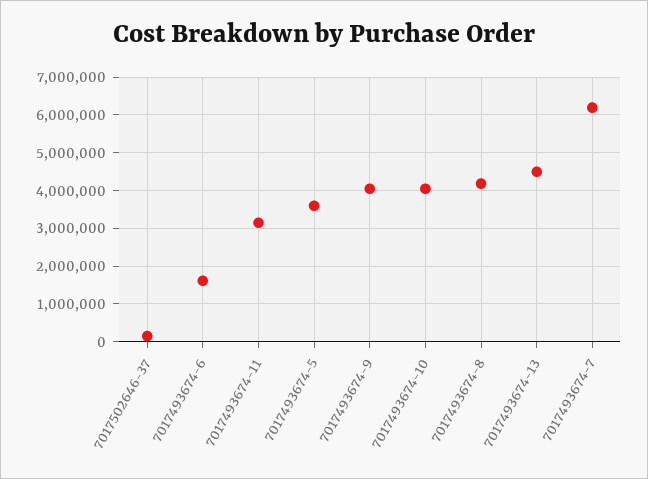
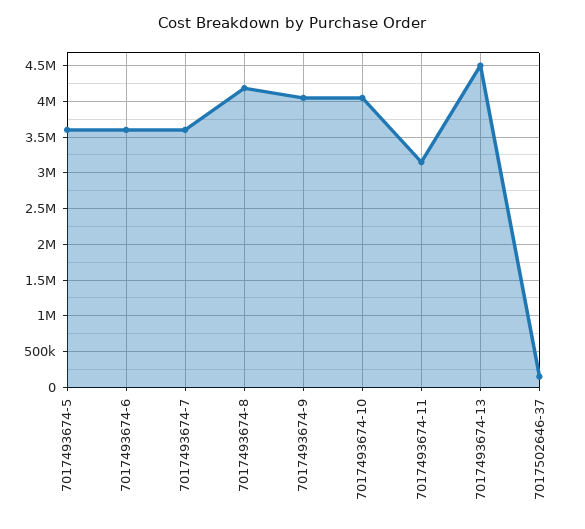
7017493674-6: 1600000 -> 3600000
7017493674-7: 6200000 -> 3600000

